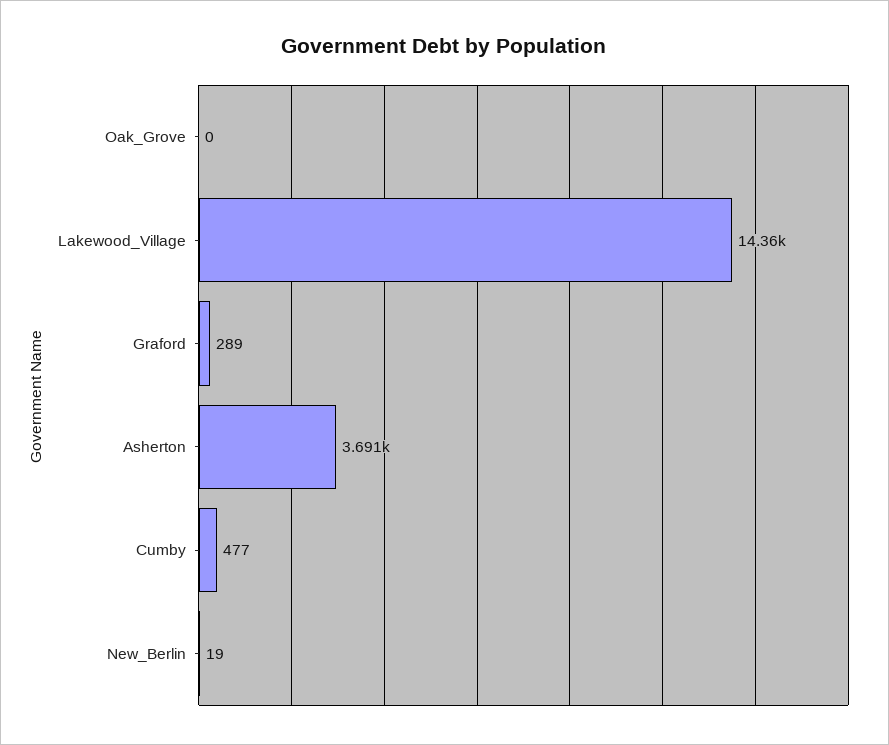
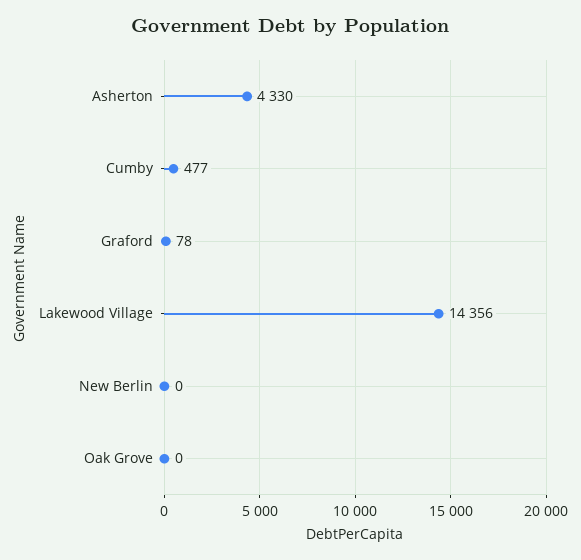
Graford: 289 -> 78
Asherton: 3691 -> 4330
New_Berlin: 19 -> 0

